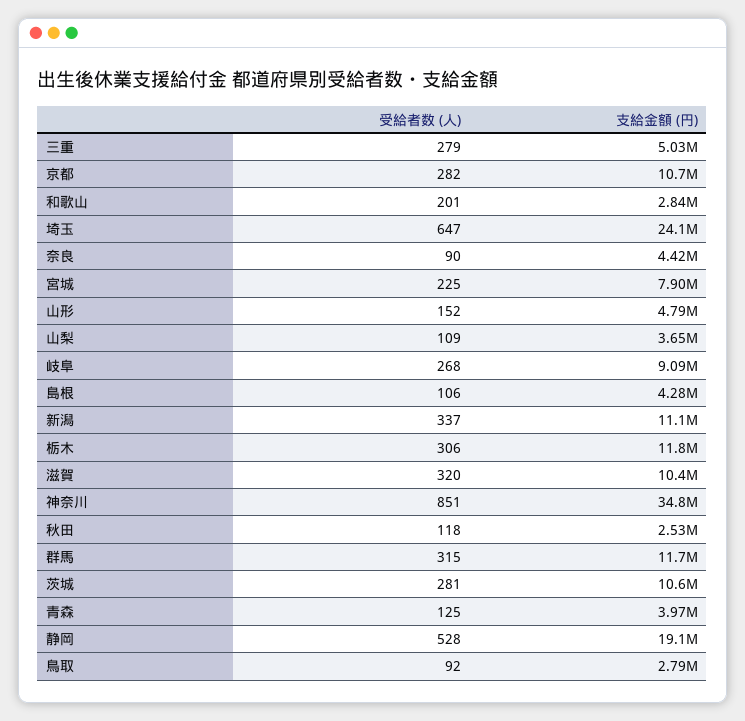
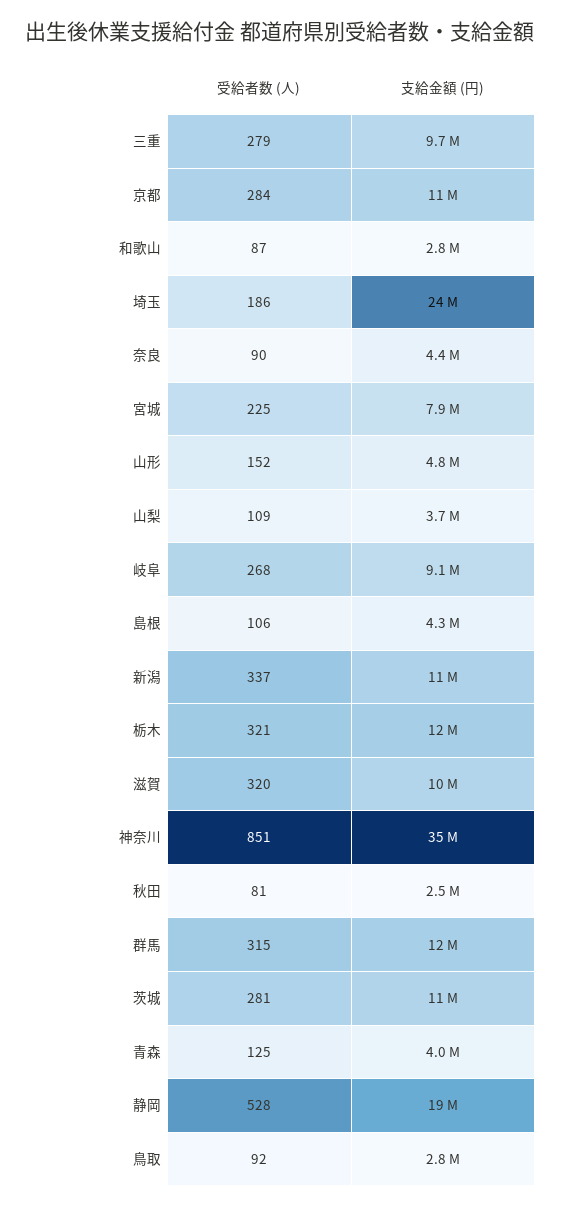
支給金額 (円), 三重: 5030000 -> 9700000
受給者数 (人), 京都: 282 -> 284
受給者数 (人), 和歌山: 201 -> 87
受給者数 (人), 埼玉: 647 -> 186
受給者数 (人), 栃木: 306 -> 321
受給者数 (人), 秋田: 118 -> 81

